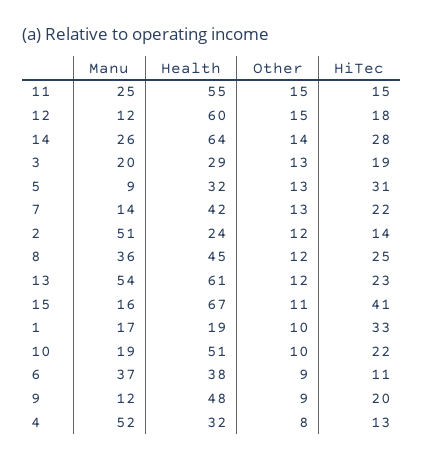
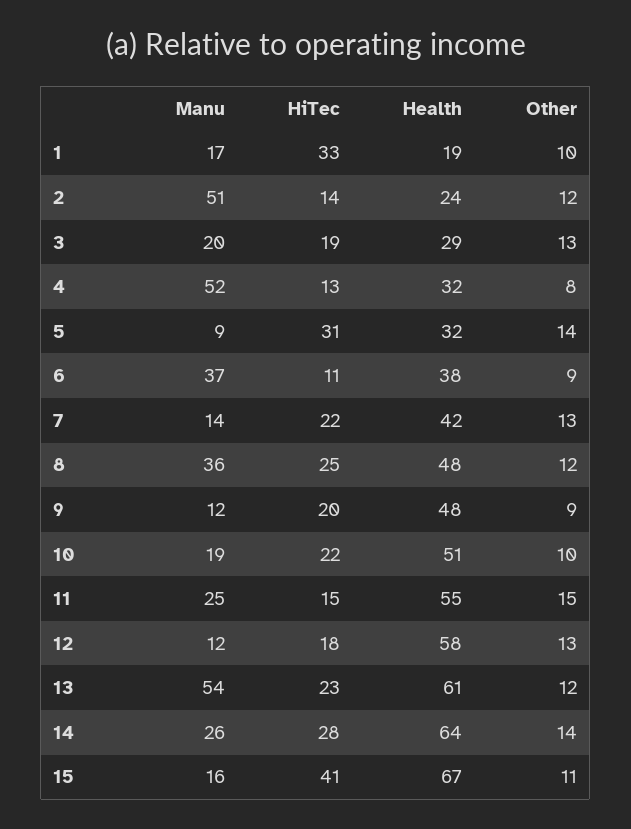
Health, 12: 60 -> 58
Other, 12: 15 -> 13
Other, 5: 13 -> 14
Health, 8: 45 -> 48

